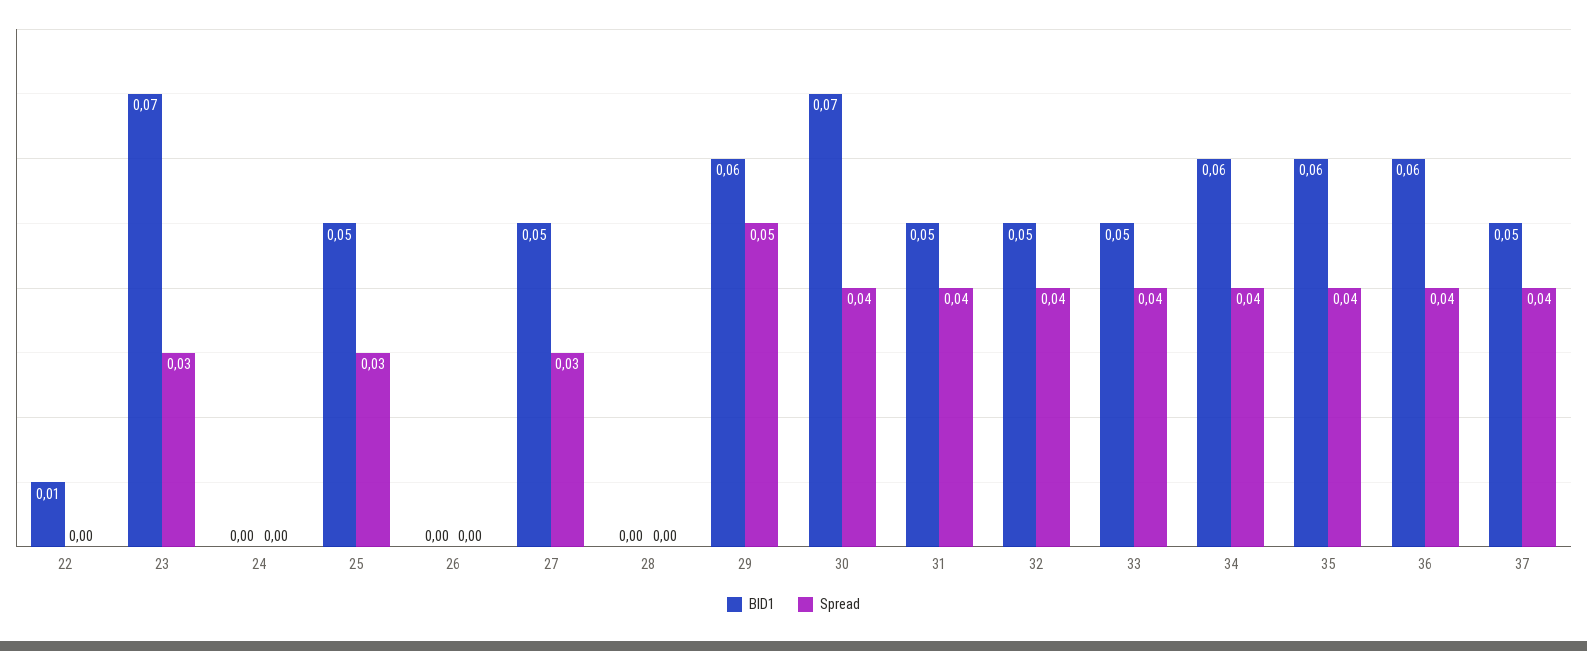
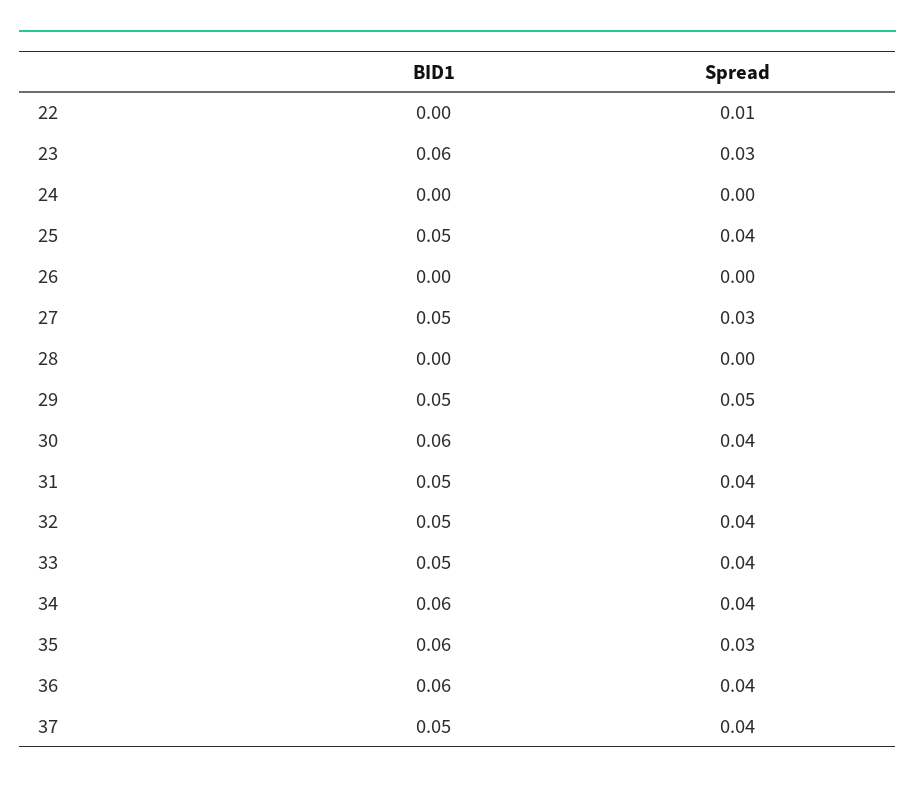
BID1, 22: 0.01 -> 0
Spread, 22: 0 -> 0.01
BID1, 23: 0.07 -> 0.06
Spread, 25: 0.03 -> 0.04
BID1, 29: 0.06 -> 0.05
BID1, 30: 0.07 -> 0.06
Spread, 35: 0.04 -> 0.03

